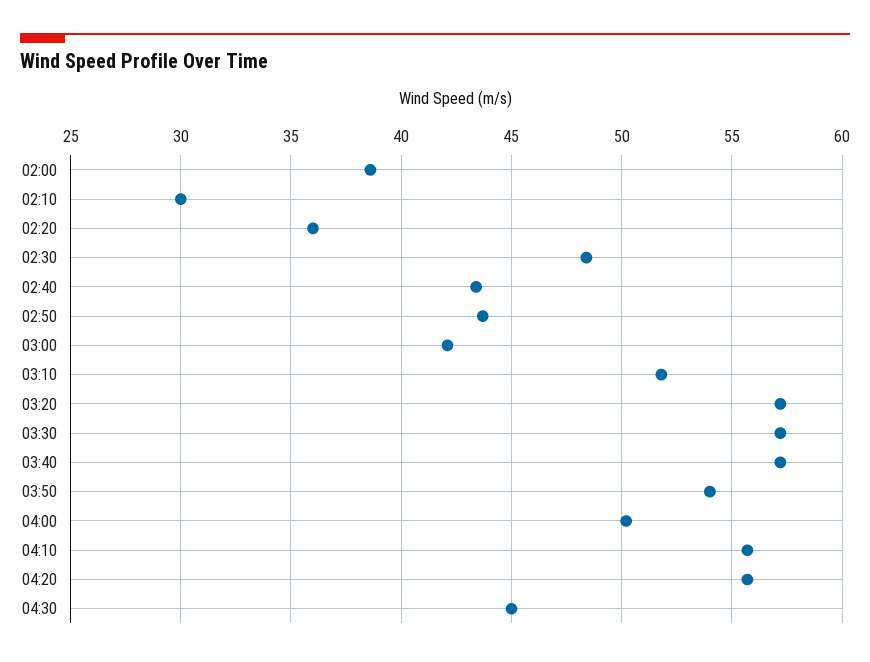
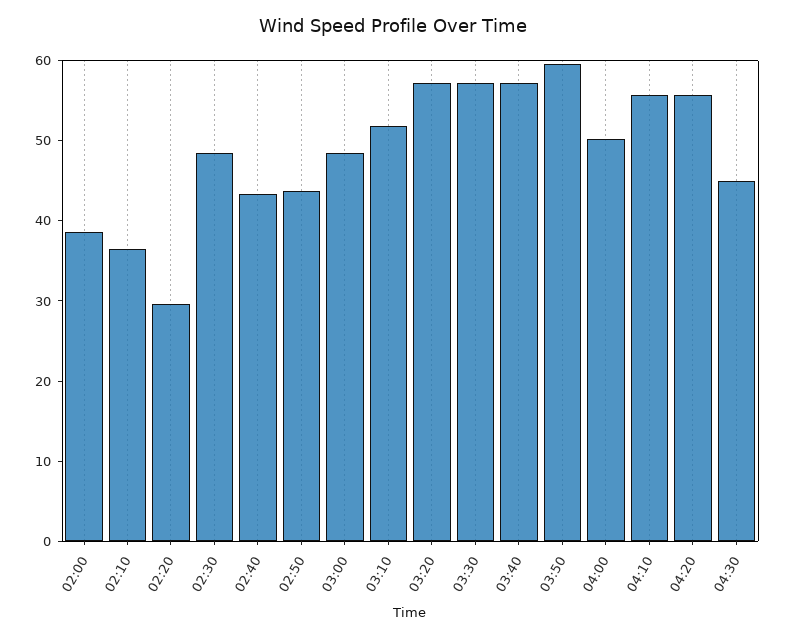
02:10: 30 -> 36
02:20: 36 -> 30
03:00: 42 -> 48
03:50: 54 -> 60

